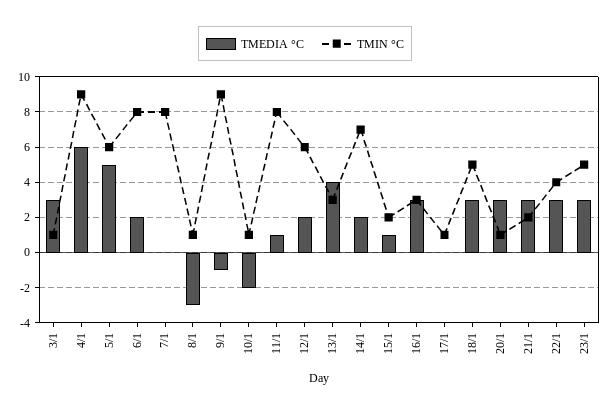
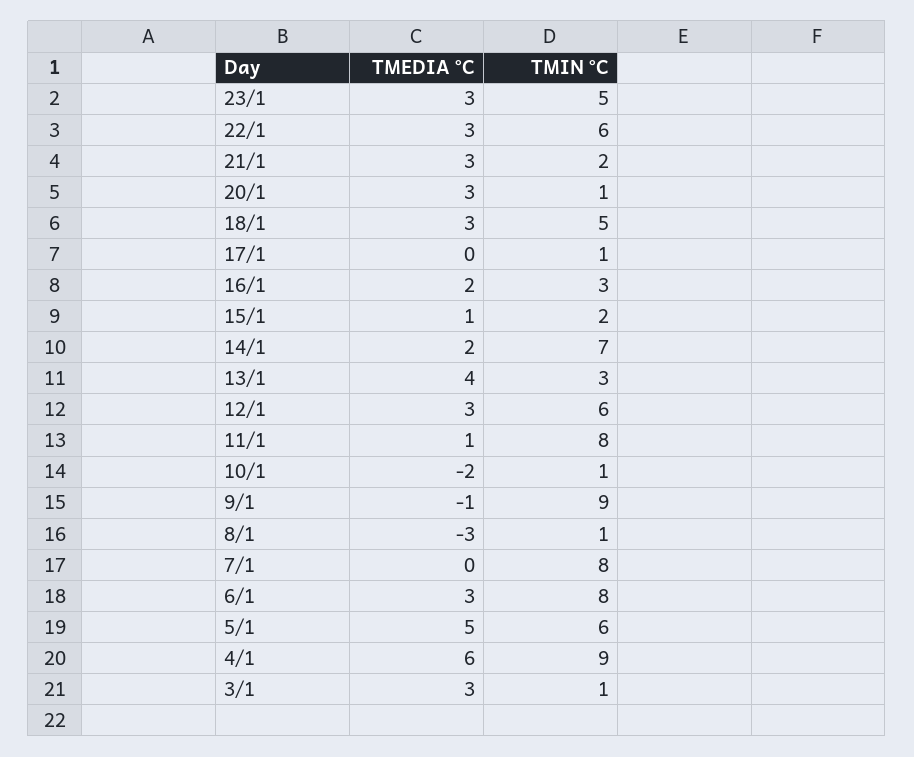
TMEDIA °C, 6/1: 2 -> 3
TMEDIA °C, 12/1: 2 -> 3
TMEDIA °C, 16/1: 3 -> 2
TMIN °C, 22/1: 4 -> 6

